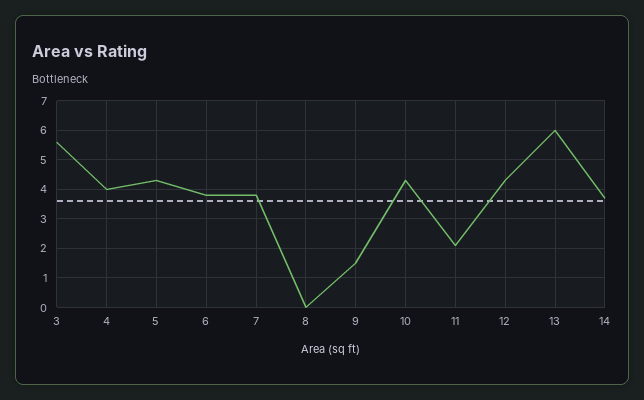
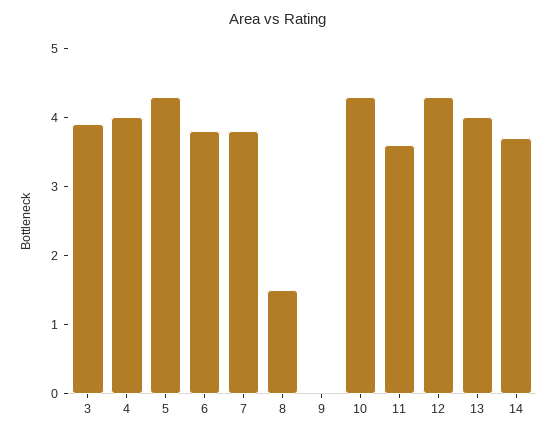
3: 5.5 -> 4
8: 0 -> 1.5
9: 1.5 -> 0
11: 2 -> 3.5
13: 6 -> 4

